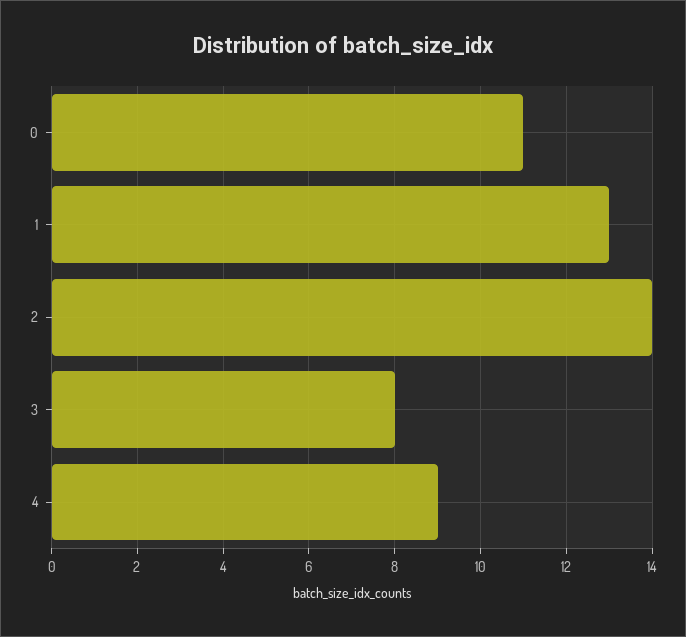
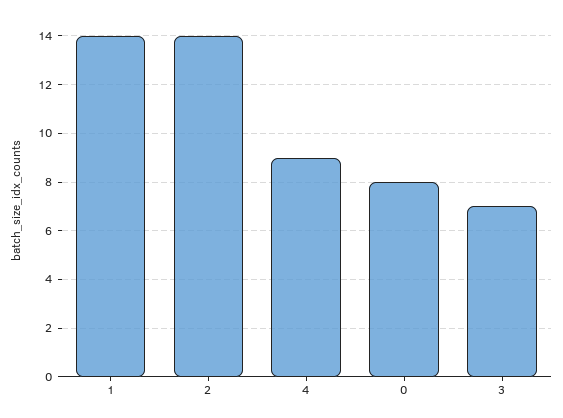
0: 11 -> 8
1: 13 -> 14
3: 8 -> 7

